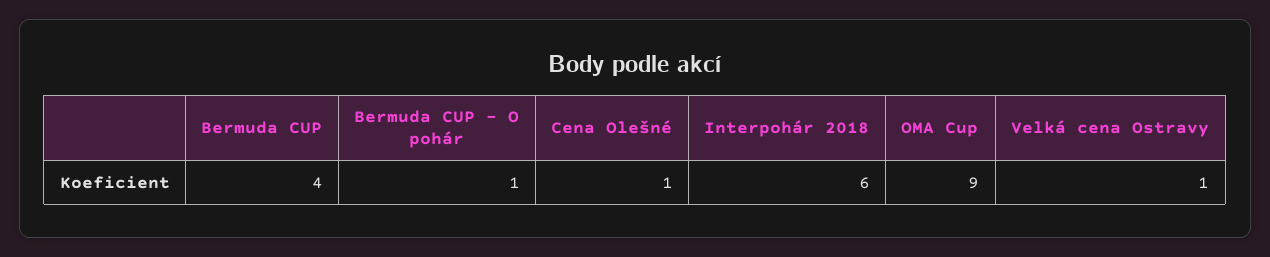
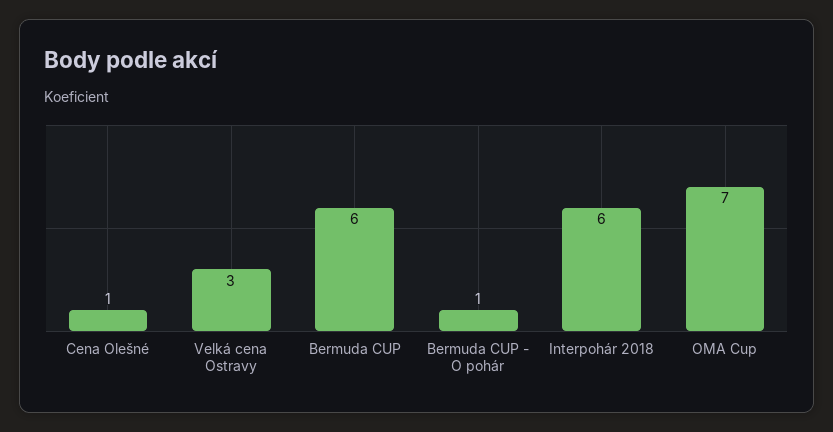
Bermuda CUP: 4 -> 6
OMA Cup: 9 -> 7
Velká cena Ostravy: 1 -> 3

